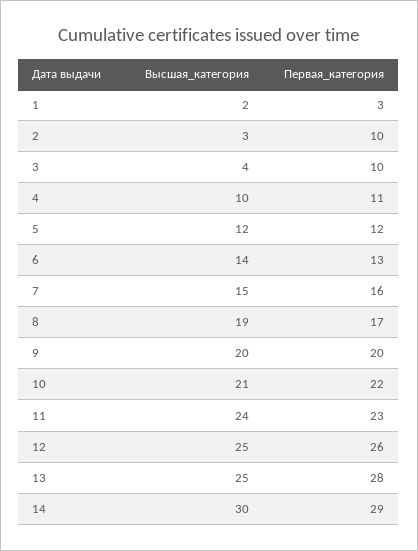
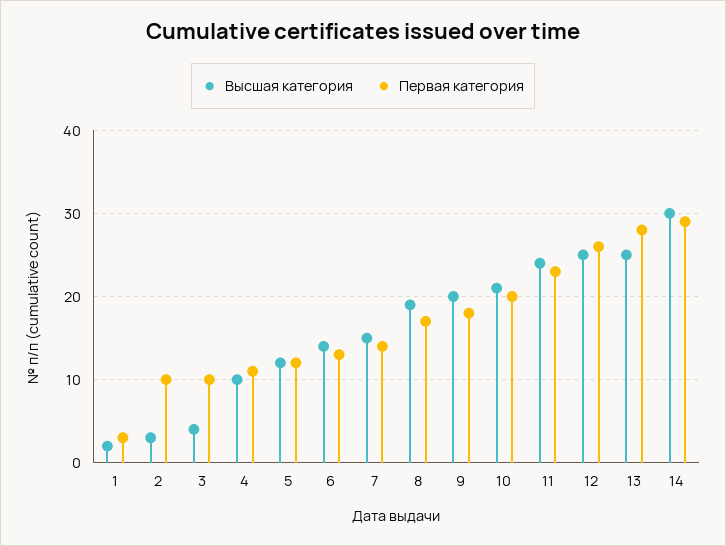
Первая_категория, 7: 16 -> 14
Первая_категория, 9: 20 -> 18
Первая_категория, 10: 22 -> 20

